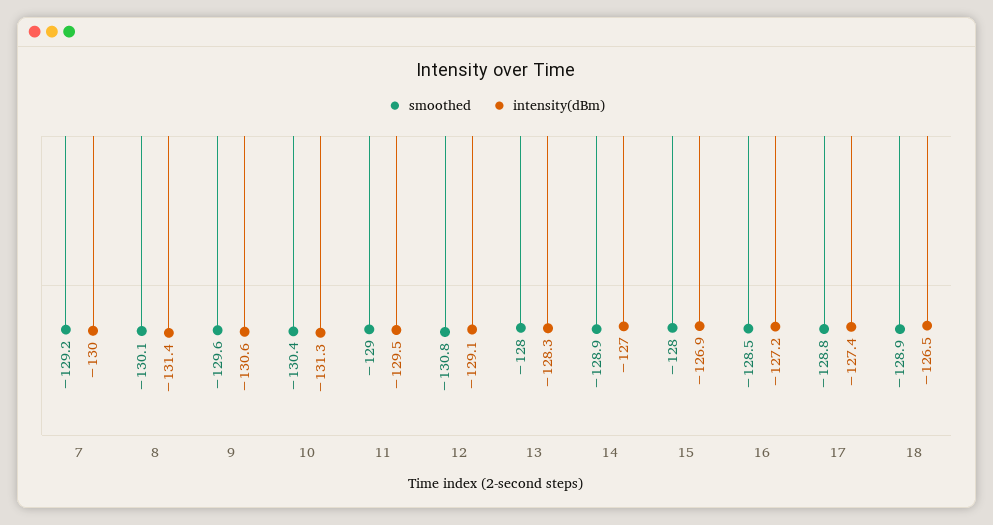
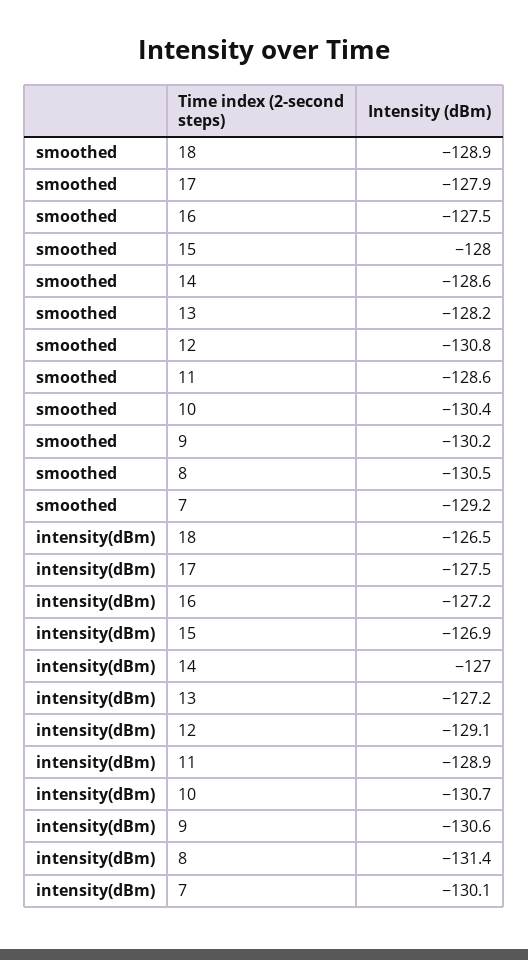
intensity(dBm), 7: -130 -> -130.1
smoothed, 8: -130.1 -> -130.5
smoothed, 9: -129.6 -> -130.2
intensity(dBm), 10: -131.3 -> -130.7
smoothed, 11: -129 -> -128.6
intensity(dBm), 11: -129.5 -> -128.9
smoothed, 13: -128 -> -128.2
intensity(dBm), 13: -128.3 -> -127.2
smoothed, 14: -128.9 -> -128.6
smoothed, 16: -128.5 -> -127.5
smoothed, 17: -128.8 -> -127.9
intensity(dBm), 17: -127.4 -> -127.5

